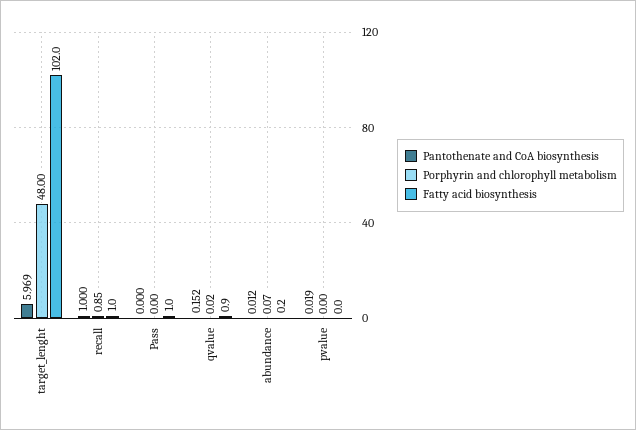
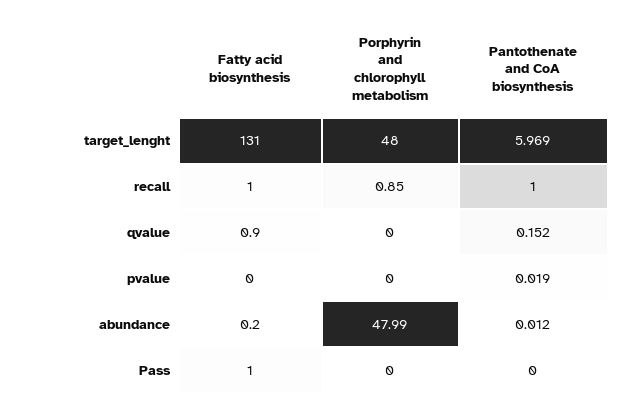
Fatty acid biosynthesis, target_lenght: 102 -> 131
Porphyrin and chlorophyll metabolism, qvalue: 0.02 -> 0
Porphyrin and chlorophyll metabolism, abundance: 0.07 -> 47.99

